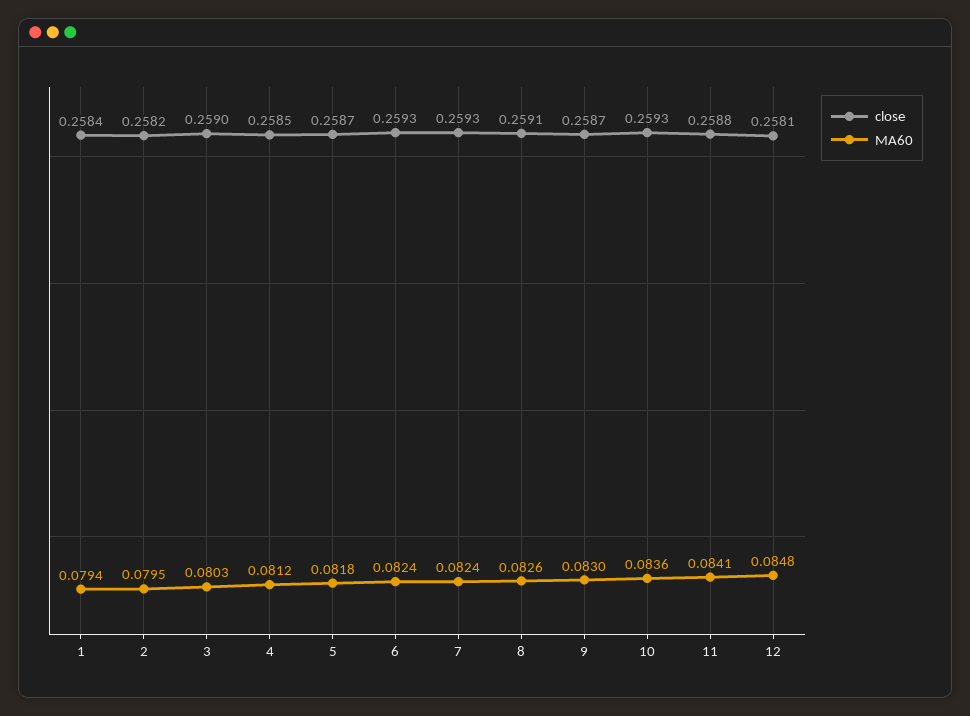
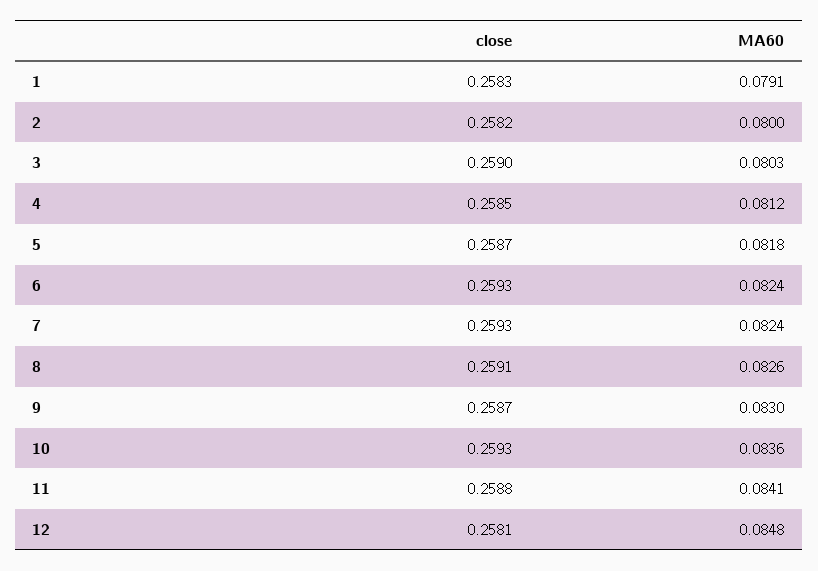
close, 1: 0.2584 -> 0.2583
MA60, 1: 0.0794 -> 0.0791
MA60, 2: 0.0795 -> 0.08

